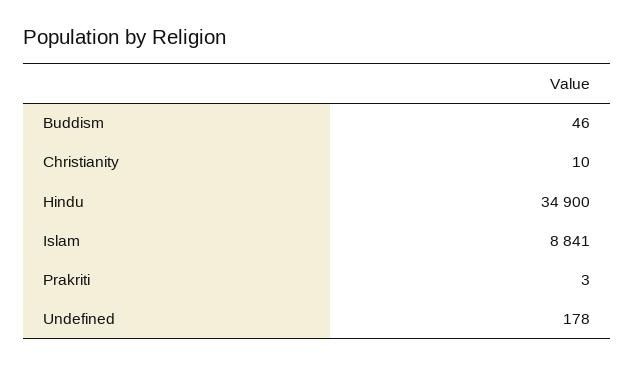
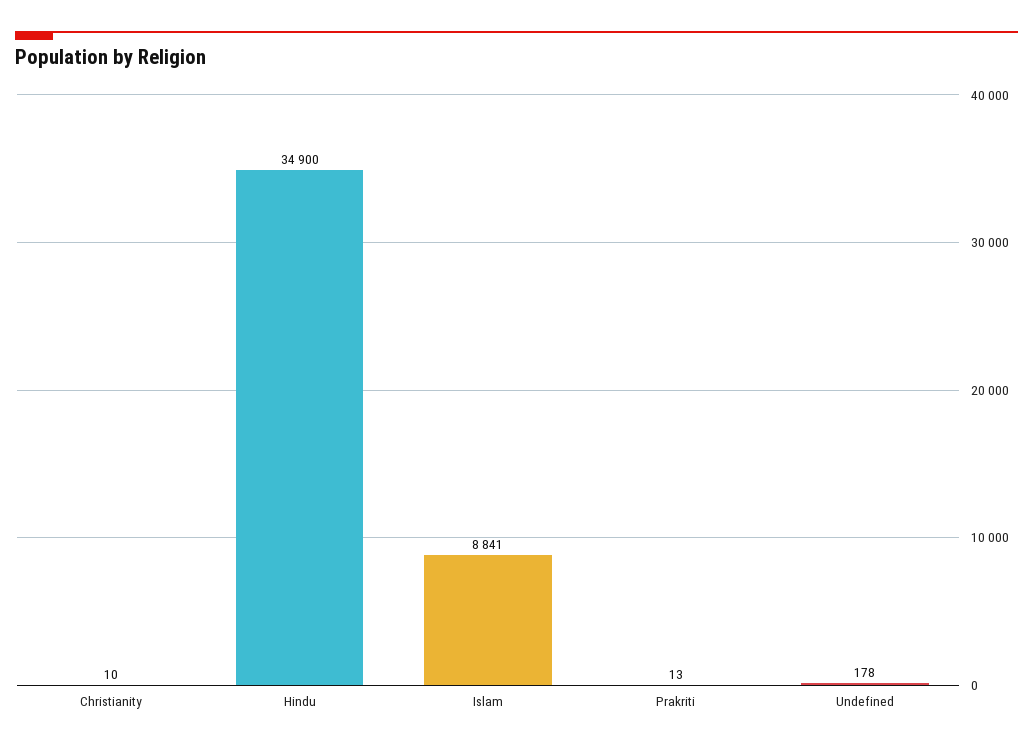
Buddism: 46 -> none
Prakriti: 3 -> 13

